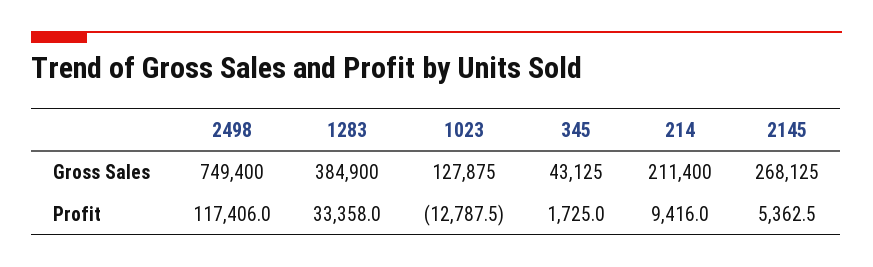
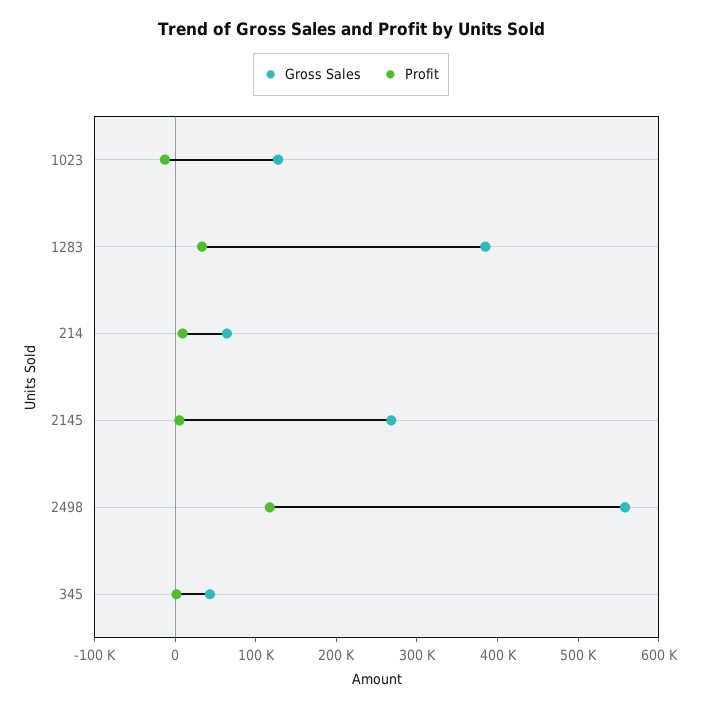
Gross Sales, 2498: 749400 -> 560000
Gross Sales, 214: 211400 -> 60000

